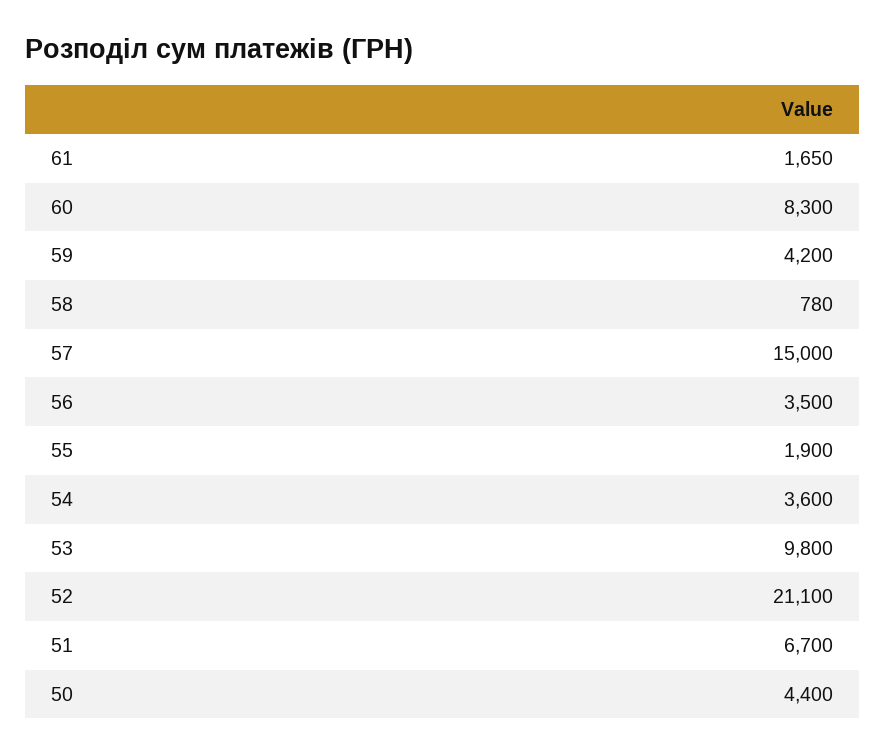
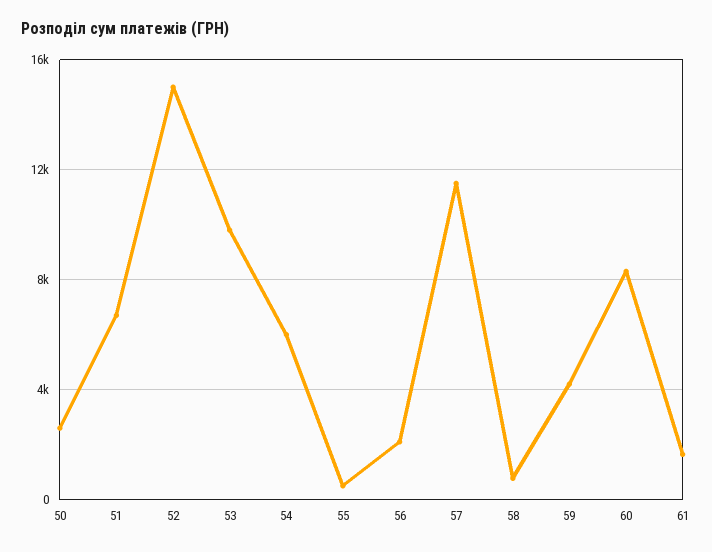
57: 15000 -> 11500
56: 3500 -> 2000
55: 1900 -> 500
54: 3600 -> 6000
52: 21100 -> 15000
50: 4400 -> 2500

